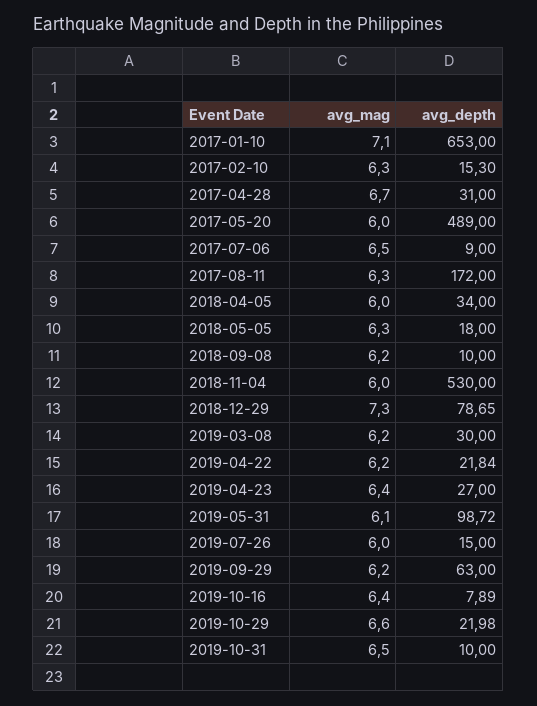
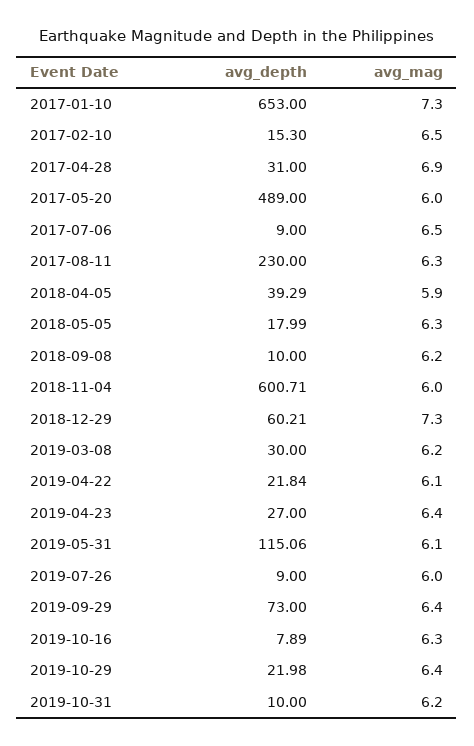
avg_mag, 2017-01-10: 7.1 -> 7.3
avg_mag, 2017-02-10: 6.3 -> 6.5
avg_mag, 2017-04-28: 6.7 -> 6.9
avg_depth, 2017-08-11: 172 -> 230
avg_mag, 2018-04-05: 6 -> 5.9
avg_depth, 2018-04-05: 34 -> 39.29
avg_depth, 2018-05-05: 18 -> 17.99
avg_depth, 2018-11-04: 530 -> 600.71
avg_depth, 2018-12-29: 78.65 -> 60.21
avg_mag, 2019-04-22: 6.2 -> 6.1
avg_depth, 2019-05-31: 98.72 -> 115.06
avg_depth, 2019-07-26: 15 -> 9
avg_mag, 2019-09-29: 6.2 -> 6.4
avg_depth, 2019-09-29: 63 -> 73
avg_mag, 2019-10-16: 6.4 -> 6.3
avg_mag, 2019-10-29: 6.6 -> 6.4
avg_mag, 2019-10-31: 6.5 -> 6.2

